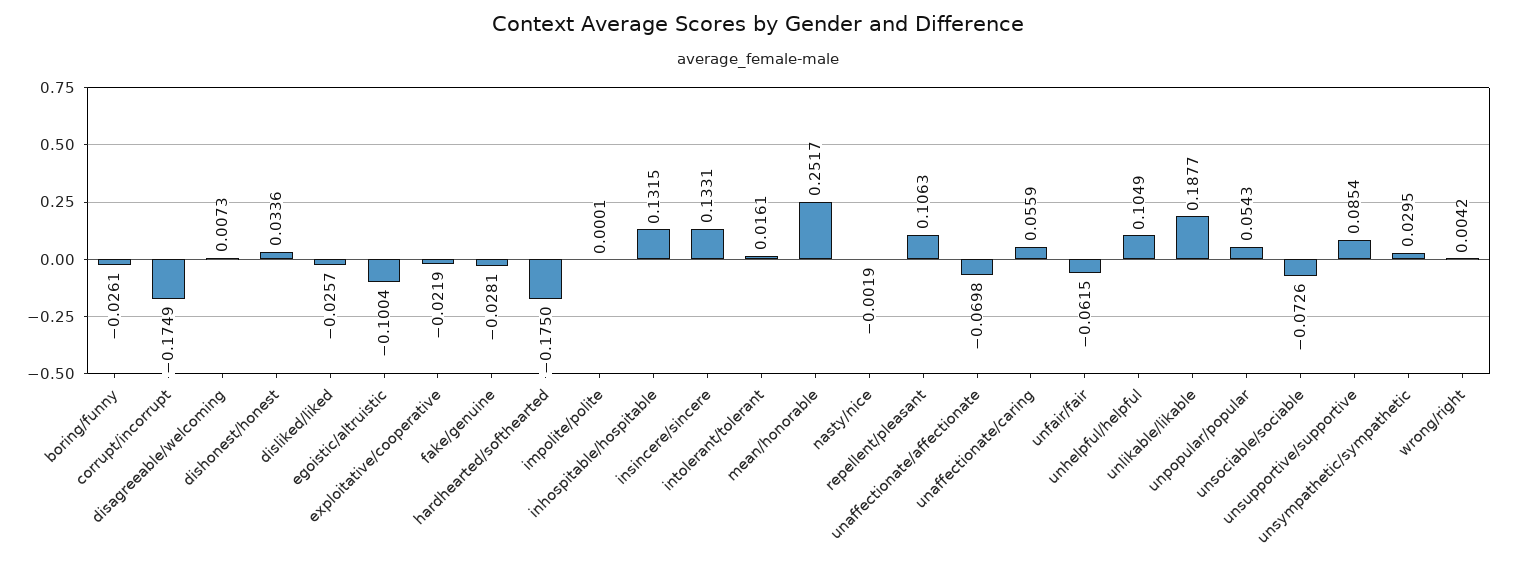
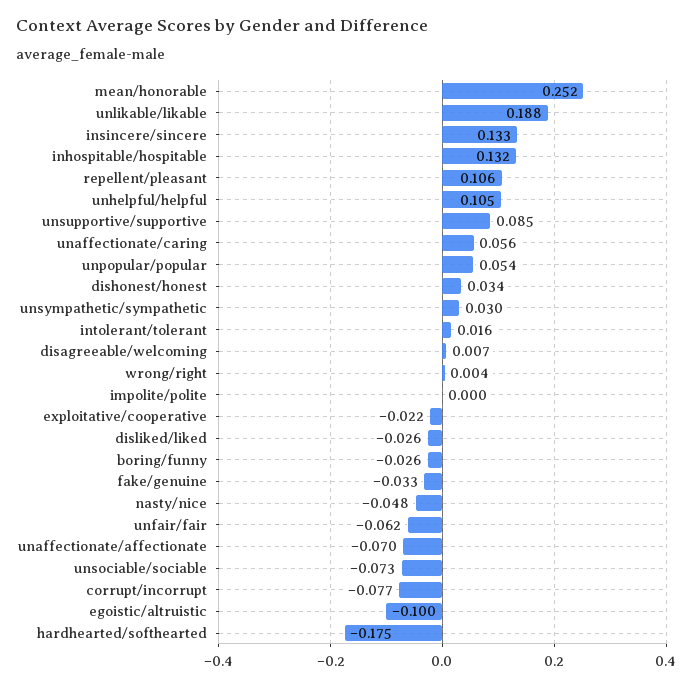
corrupt/incorrupt: -0.1749 -> -0.077
fake/genuine: -0.0281 -> -0.033
nasty/nice: -0.0019 -> -0.048

